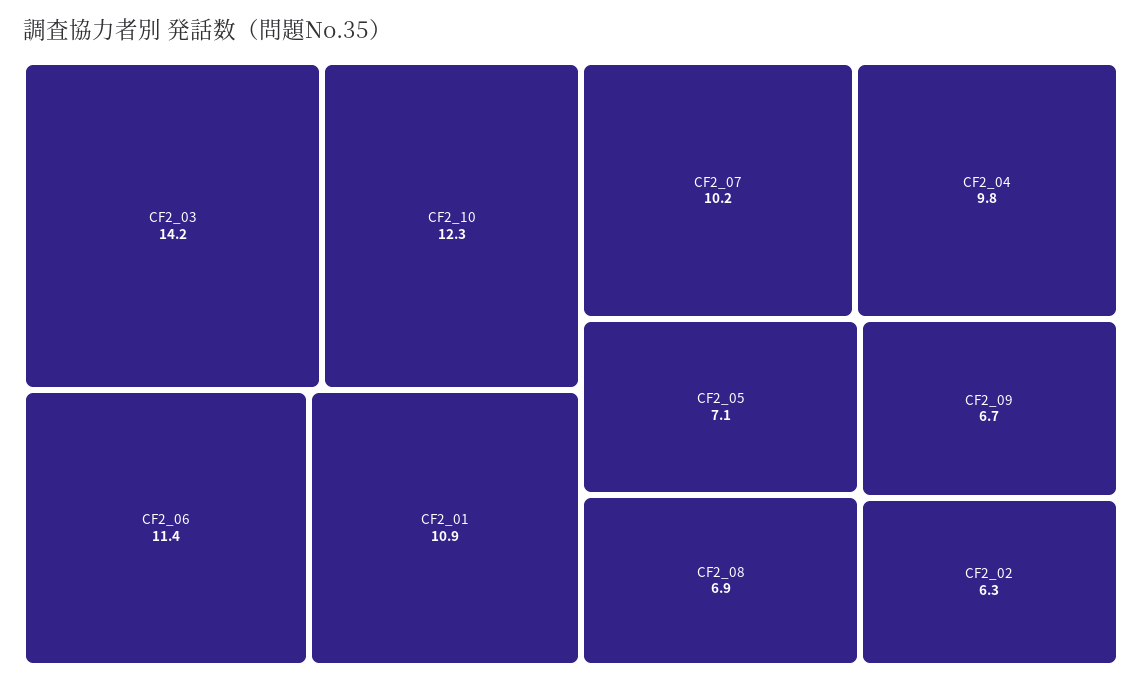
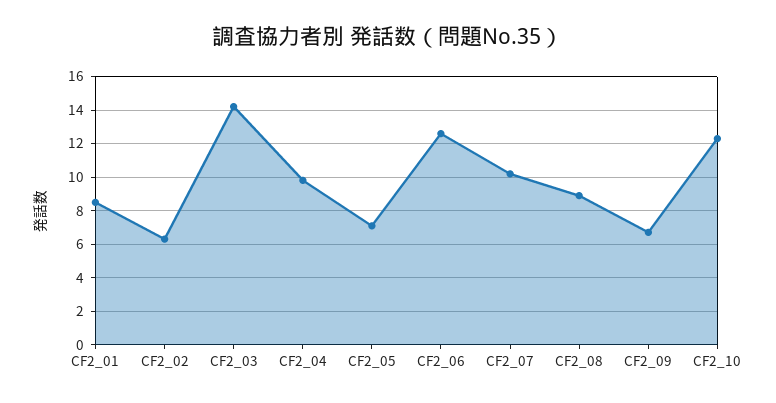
CF2_06: 11.4 -> 12.5
CF2_01: 10.9 -> 8.5
CF2_08: 6.9 -> 9

